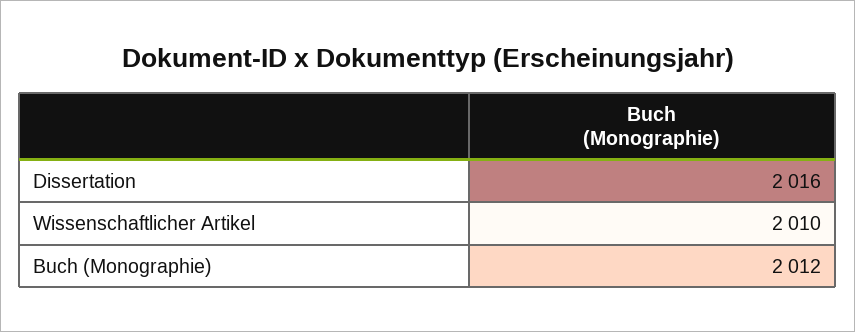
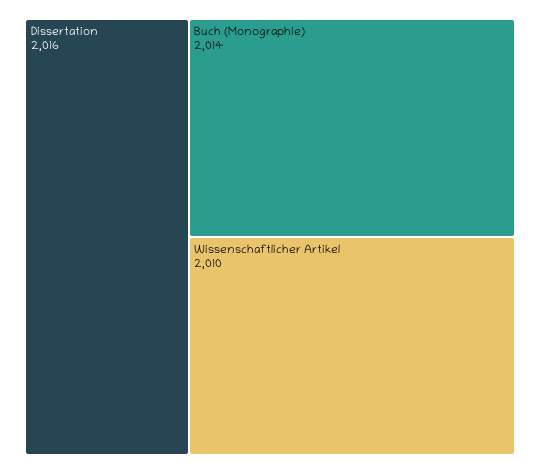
Buch (Monographie): 2012 -> 2014

